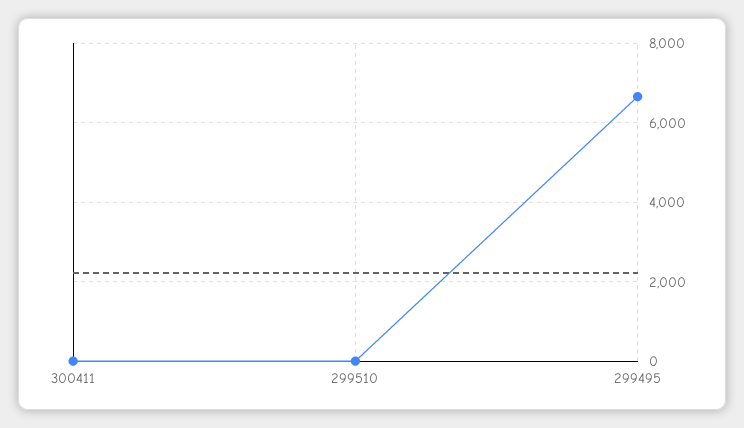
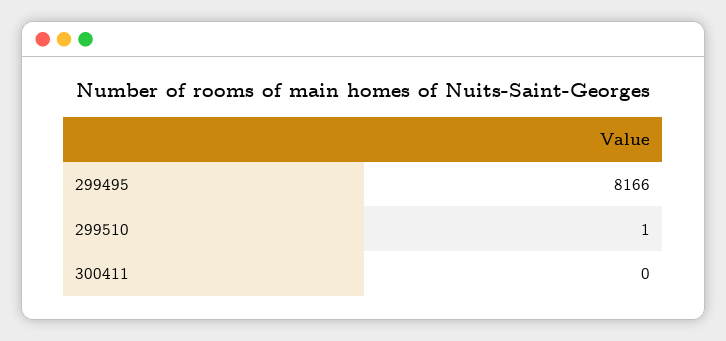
299495: 6600 -> 8166

